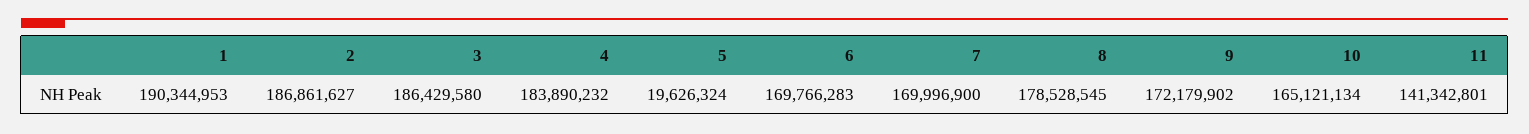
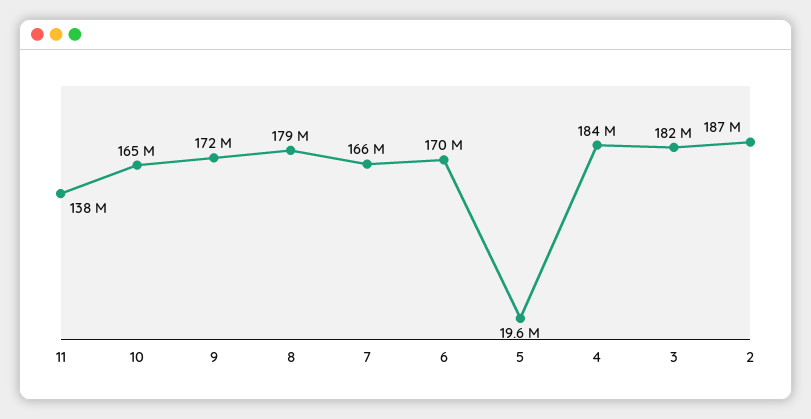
1: 190344953 -> none
3: 186429580 -> 182000000
7: 169996900 -> 166000000
11: 141342801 -> 138000000

